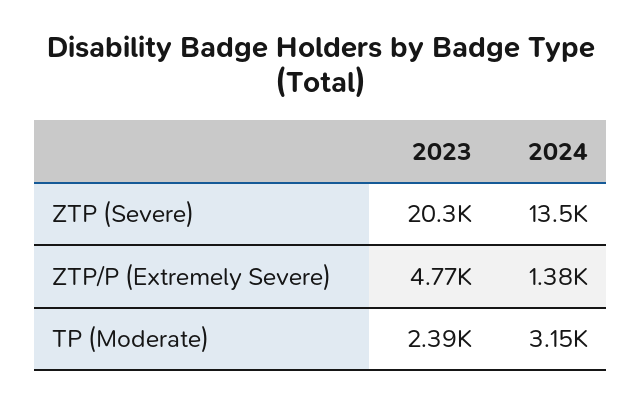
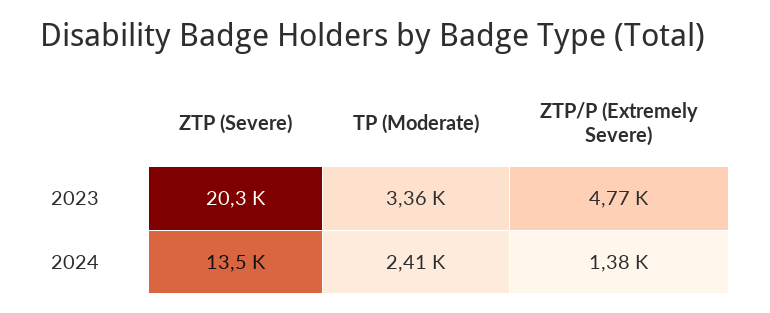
2023, TP (Moderate): 2390 -> 3360
2024, TP (Moderate): 3150 -> 2410

